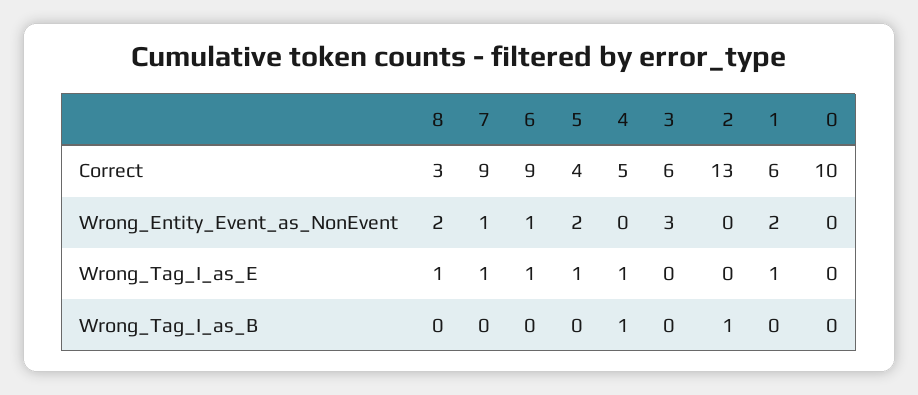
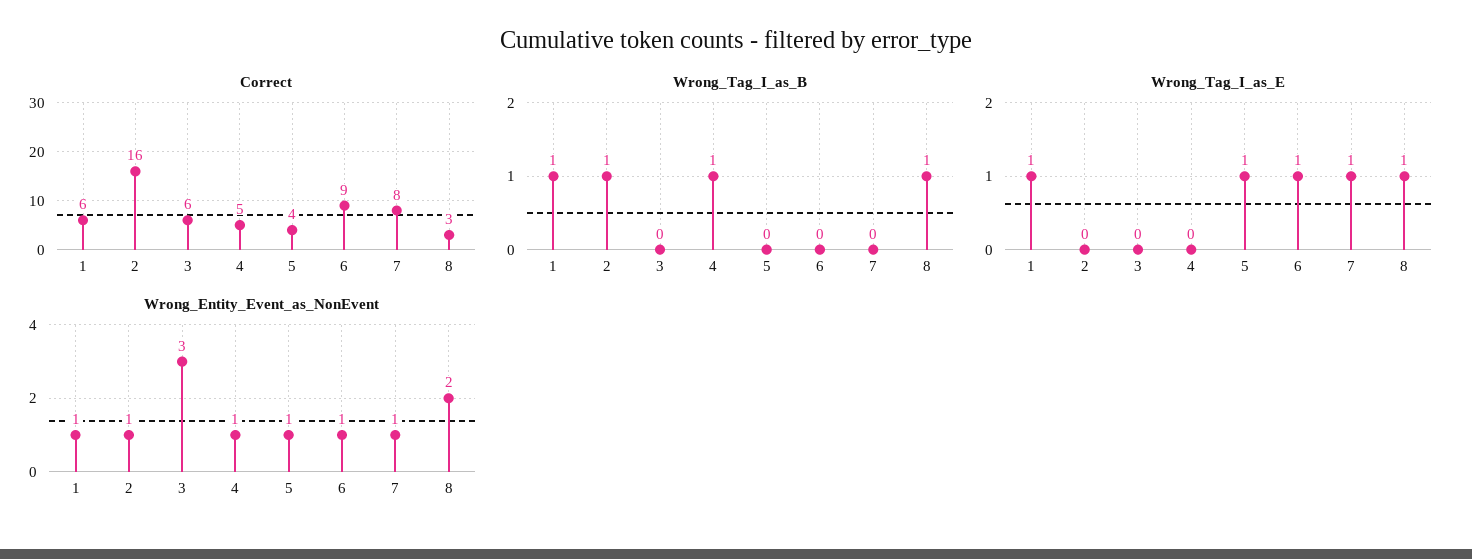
Correct, 7: 9 -> 8
Correct, 2: 13 -> 16
Correct, 0: 10 -> none
Wrong_Entity_Event_as_NonEvent, 5: 2 -> 1
Wrong_Entity_Event_as_NonEvent, 4: 0 -> 1
Wrong_Entity_Event_as_NonEvent, 2: 0 -> 1
Wrong_Entity_Event_as_NonEvent, 1: 2 -> 1
Wrong_Entity_Event_as_NonEvent, 0: 0 -> none
Wrong_Tag_I_as_E, 4: 1 -> 0
Wrong_Tag_I_as_E, 0: 0 -> none
Wrong_Tag_I_as_B, 8: 0 -> 1
Wrong_Tag_I_as_B, 1: 0 -> 1
Wrong_Tag_I_as_B, 0: 0 -> none

